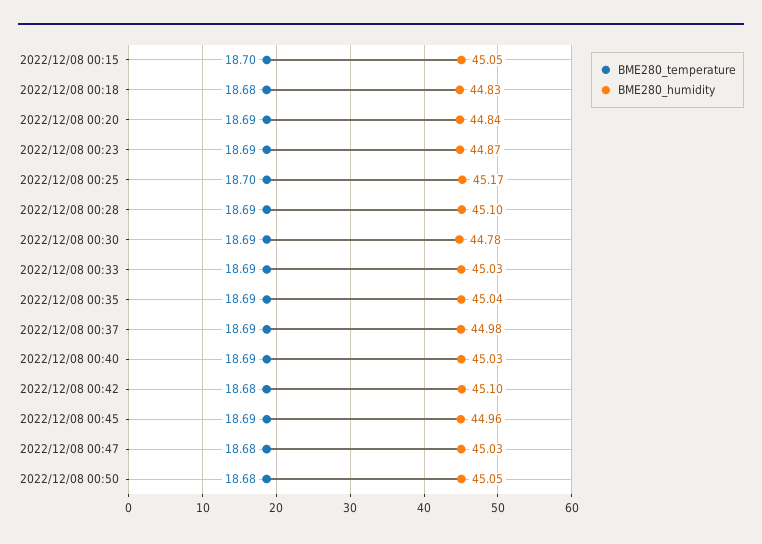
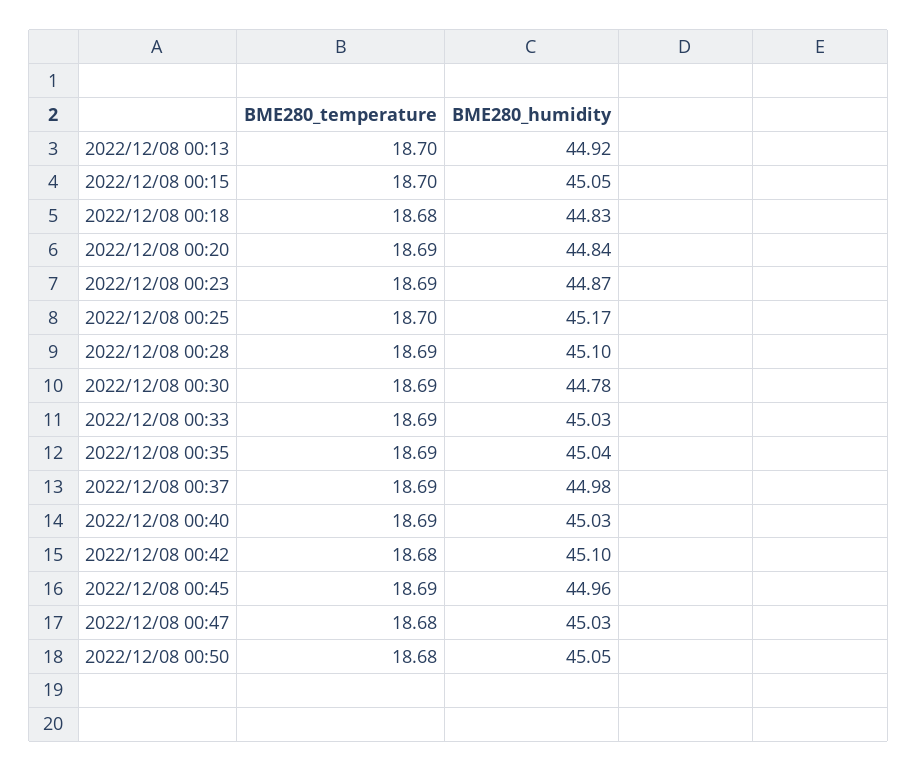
BME280_temperature, 2022/12/08 00:13: none -> 18.7
BME280_humidity, 2022/12/08 00:13: none -> 44.92

